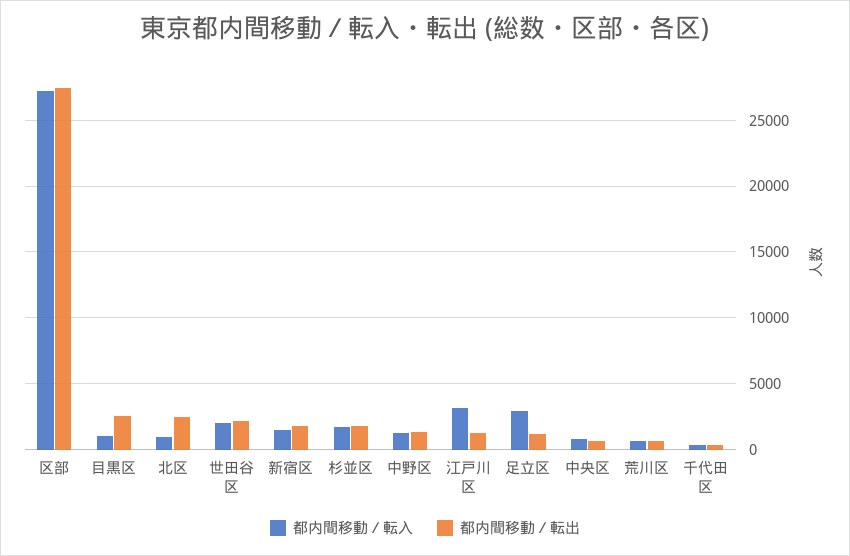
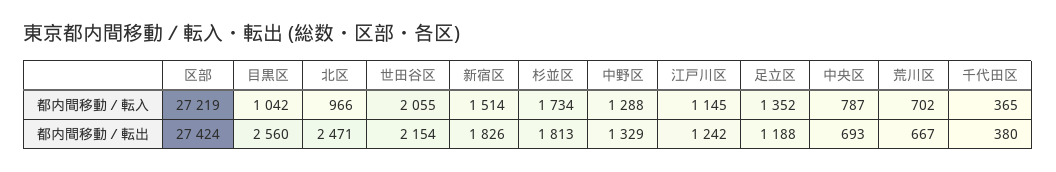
都内間移動／転入, 江戸川区: 3000 -> 1145
都内間移動／転入, 足立区: 3000 -> 1352

